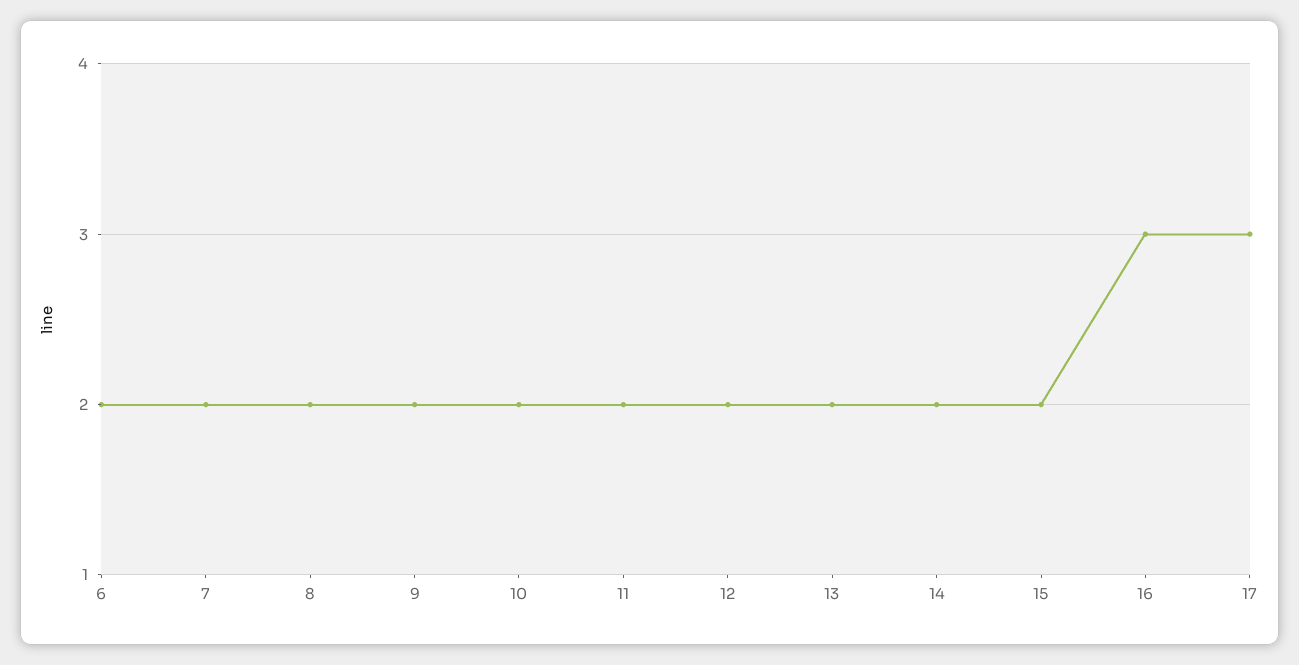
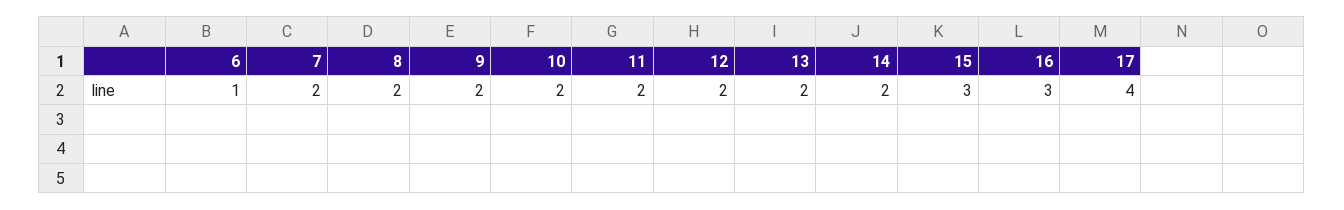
6: 2 -> 1
15: 2 -> 3
17: 3 -> 4

